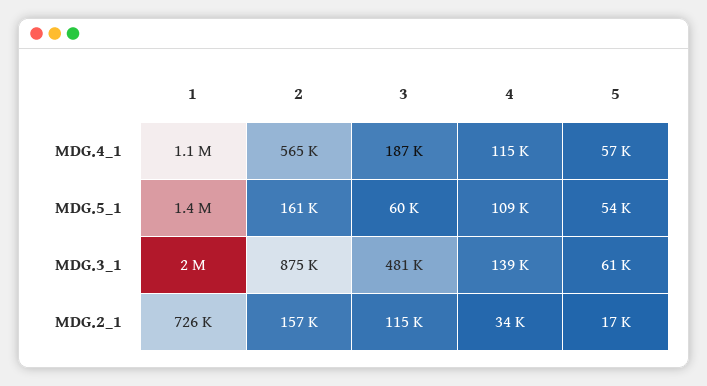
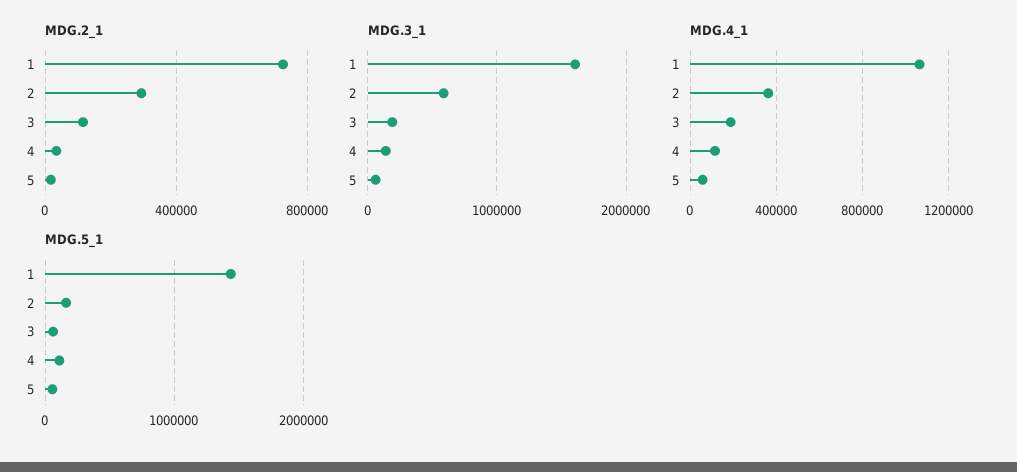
MDG.4_1, 2: 565000 -> 350000
MDG.3_1, 1: 2000000 -> 1600000
MDG.3_1, 2: 875000 -> 600000
MDG.3_1, 3: 481000 -> 200000
MDG.2_1, 2: 157000 -> 300000

